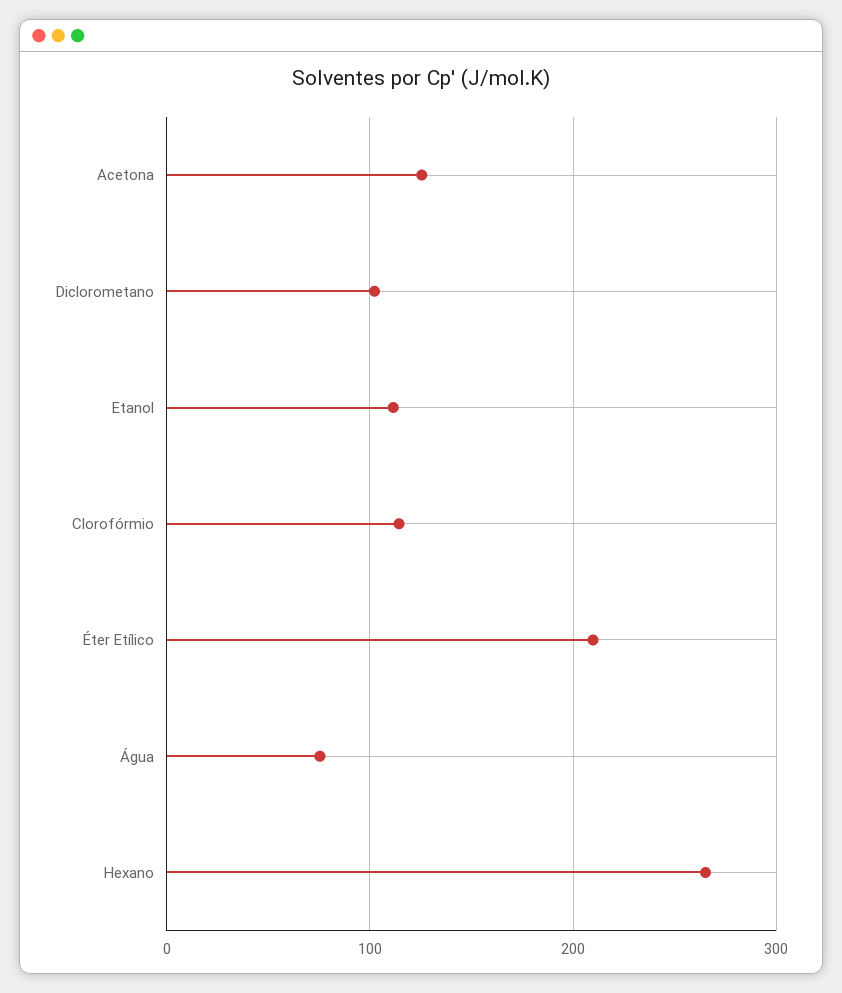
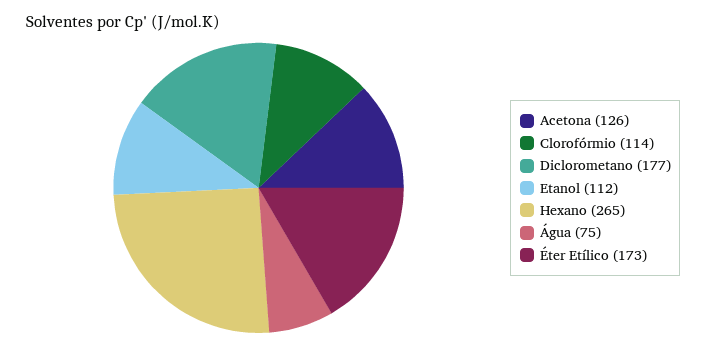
Diclorometano: 100 -> 177
Éter Etílico: 210 -> 173

